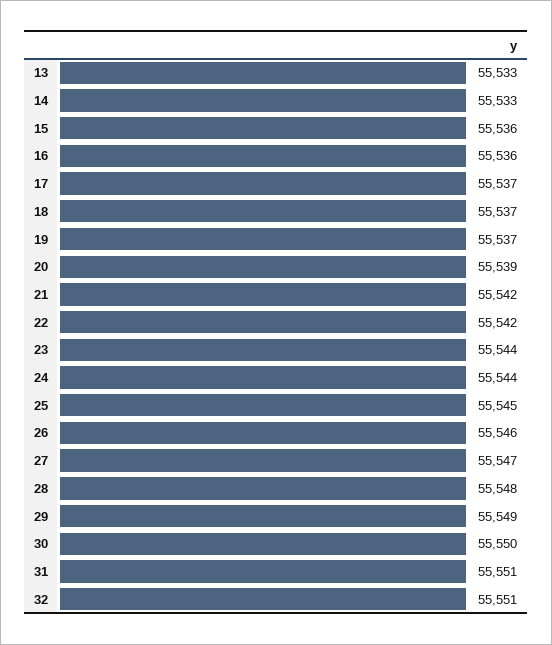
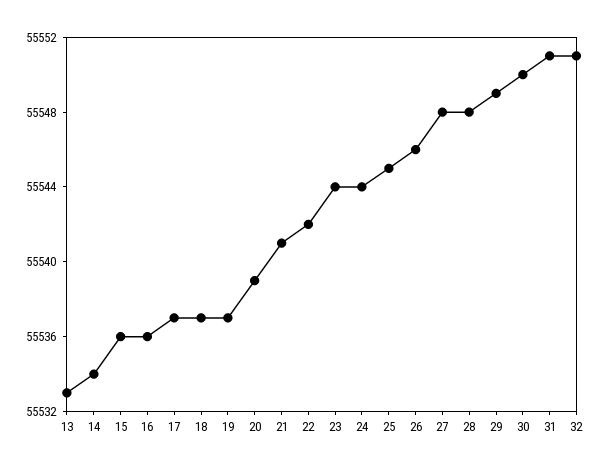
14: 55533 -> 55534
21: 55542 -> 55541
27: 55547 -> 55548

